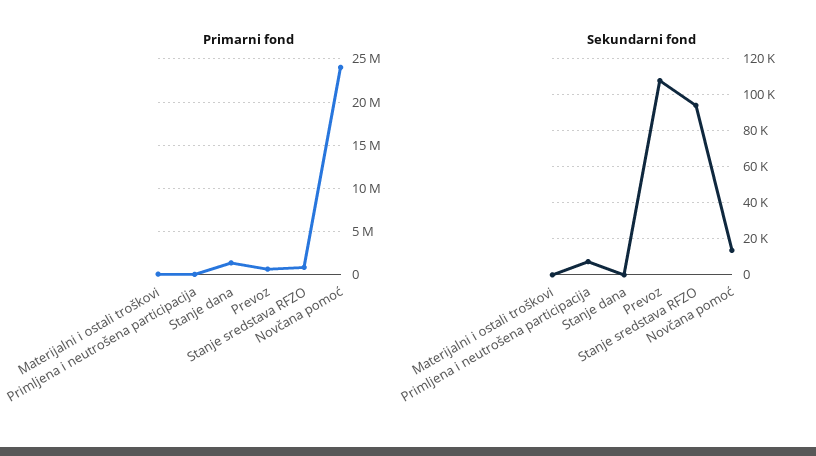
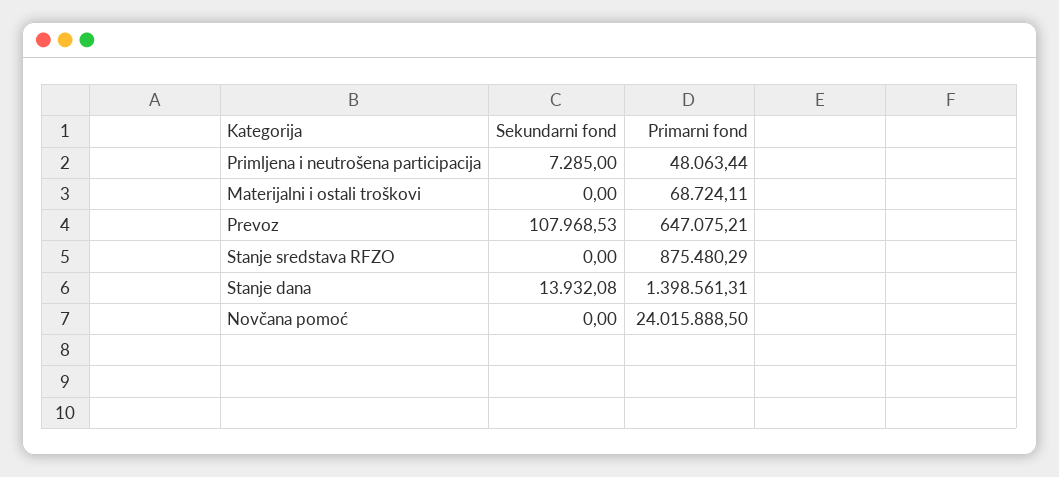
Sekundarni fond, Stanje dana: 0 -> 13932.08
Sekundarni fond, Stanje sredstava RFZO: 95000 -> 0
Sekundarni fond, Novčana pomoć: 15000 -> 0

